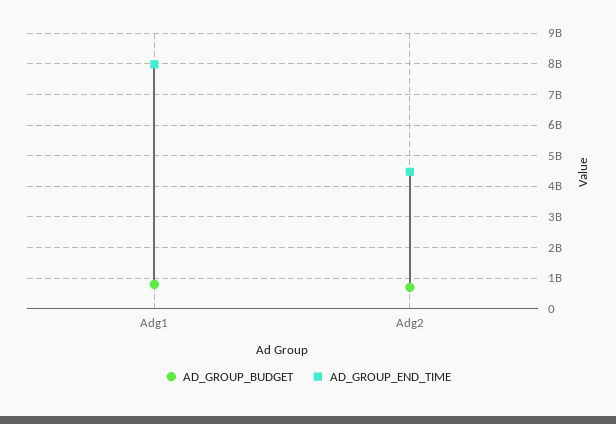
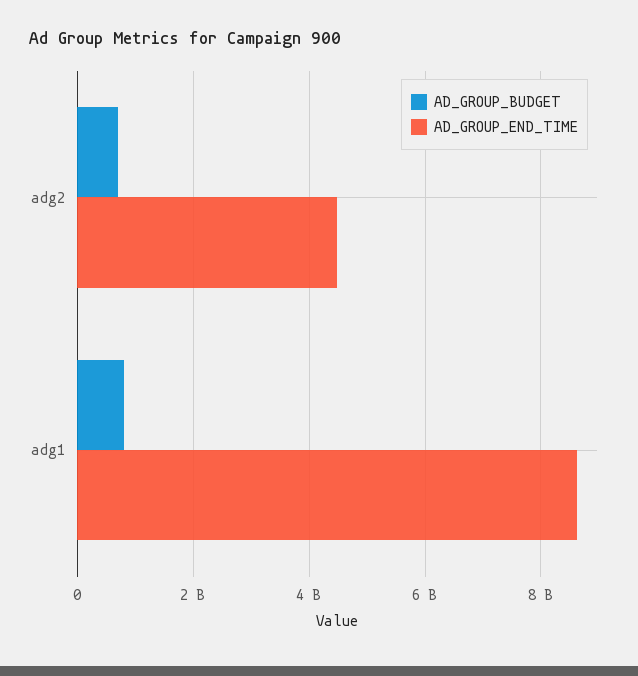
AD_GROUP_END_TIME, Adg1: 8000000000 -> 8600000000

